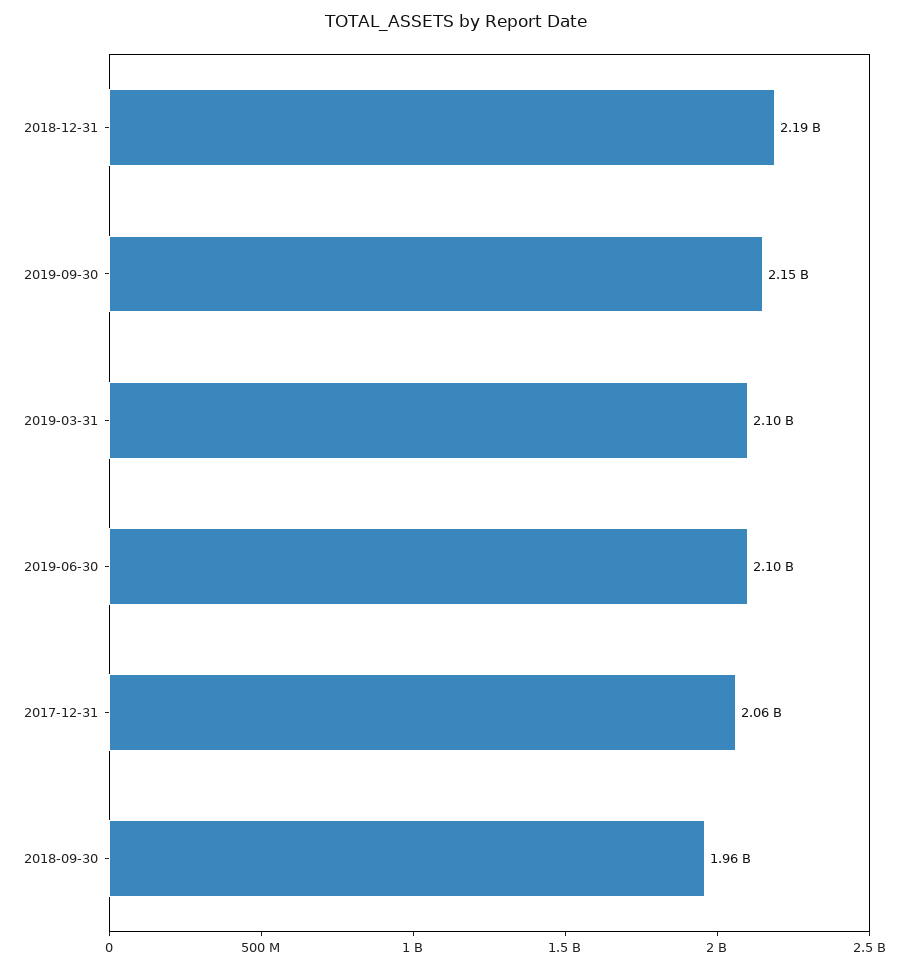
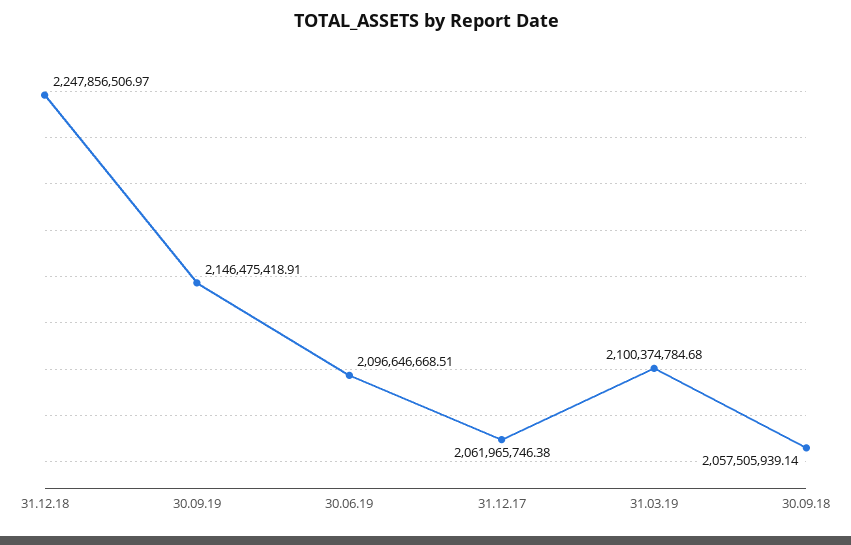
2018-12-31: 2190000000 -> 2247856506.97
2018-09-30: 1960000000 -> 2057505939.14

